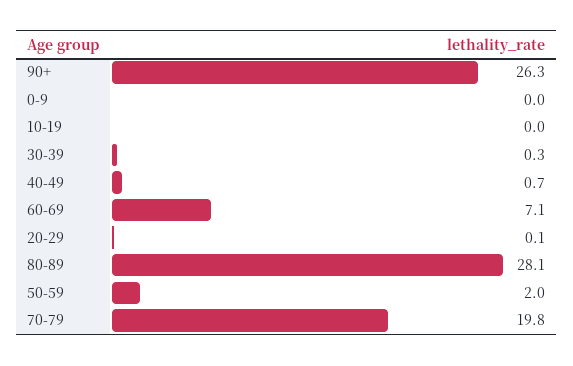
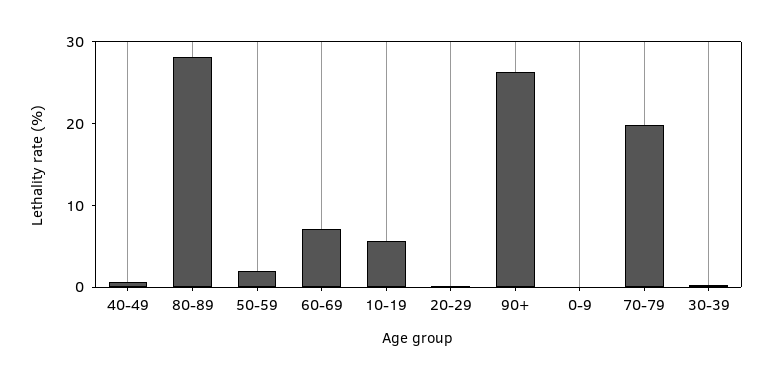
10-19: 0 -> 6

